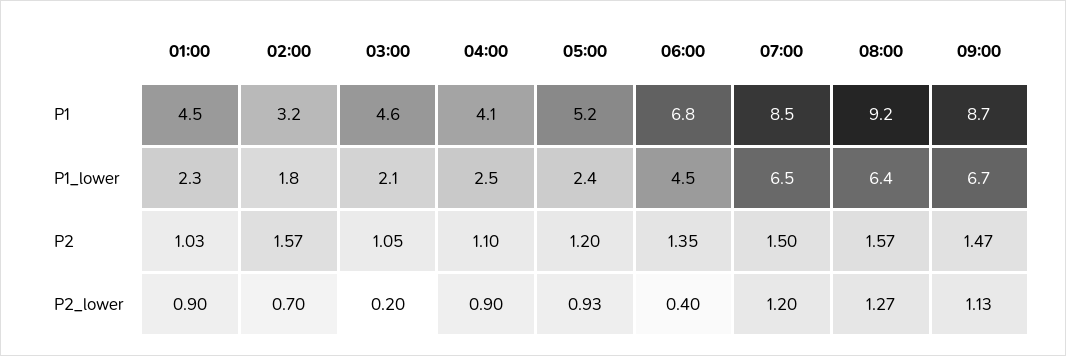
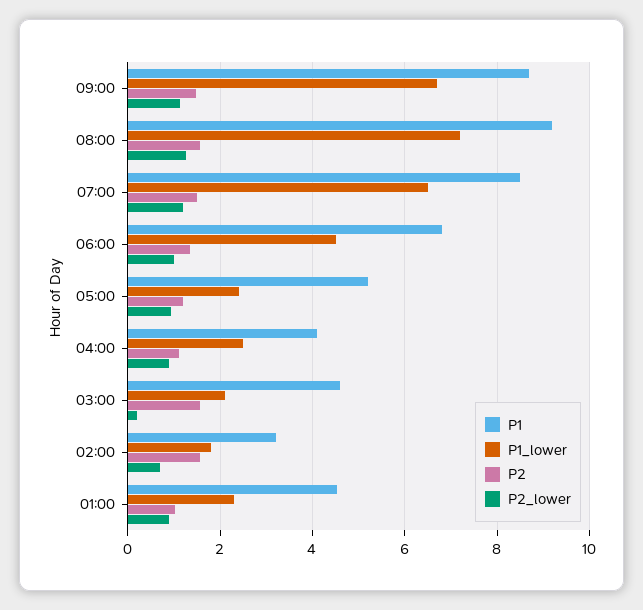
P1_lower, 08:00: 6.4 -> 7.2
P2, 03:00: 1.05 -> 1.6
P2_lower, 06:00: 0.4 -> 1

